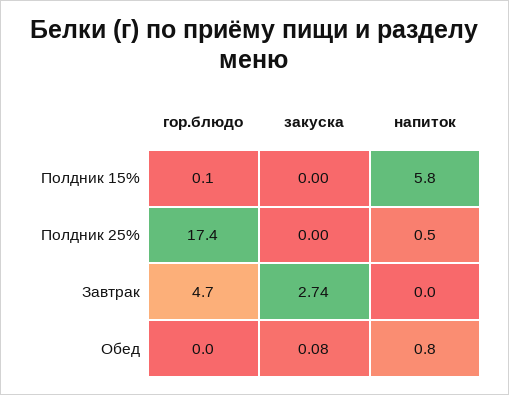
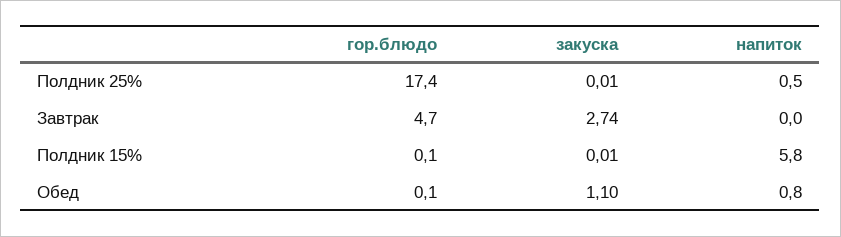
закуска, Полдник 15%: 0 -> 0.01
закуска, Полдник 25%: 0 -> 0.01
гор.блюдо, Обед: 0 -> 0.1
закуска, Обед: 0.08 -> 1.1

